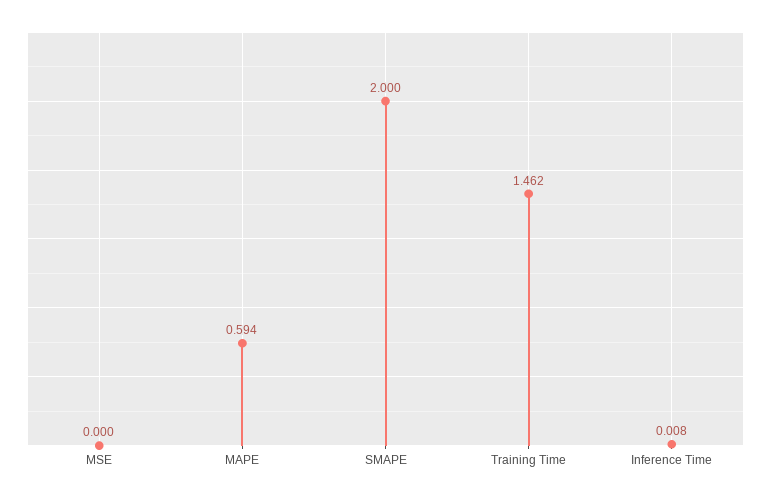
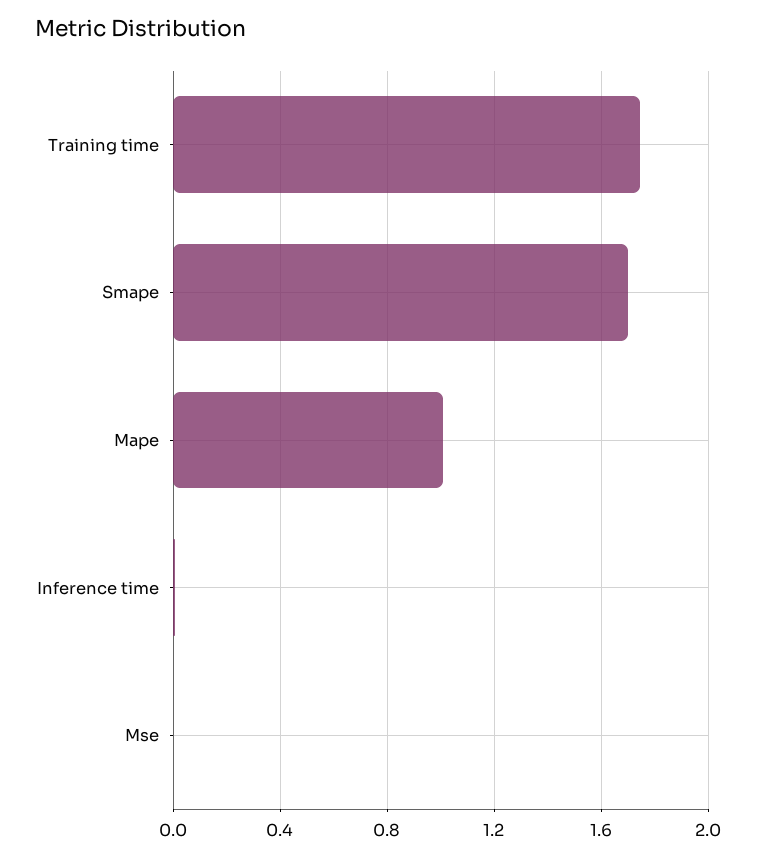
MAPE: 0.594 -> 1
SMAPE: 2 -> 1.7
Training Time: 1.462 -> 1.75

